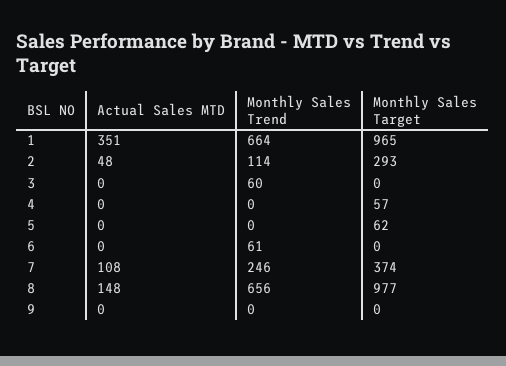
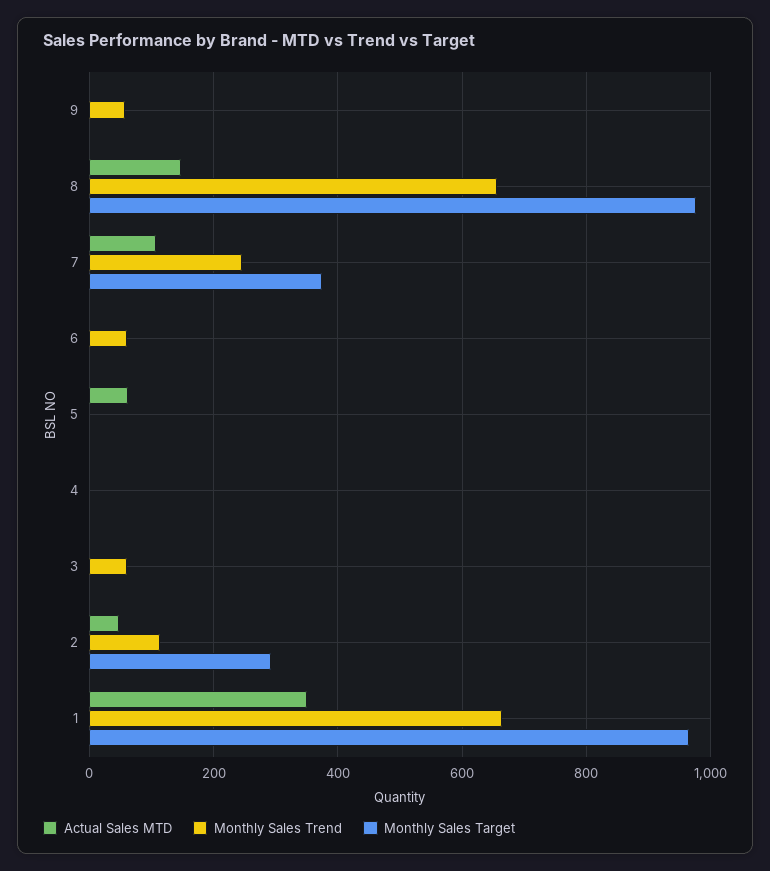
Monthly Sales Target, 4: 57 -> 0
Actual Sales MTD, 5: 0 -> 60
Monthly Sales Target, 5: 62 -> 0
Monthly Sales Trend, 9: 0 -> 60

